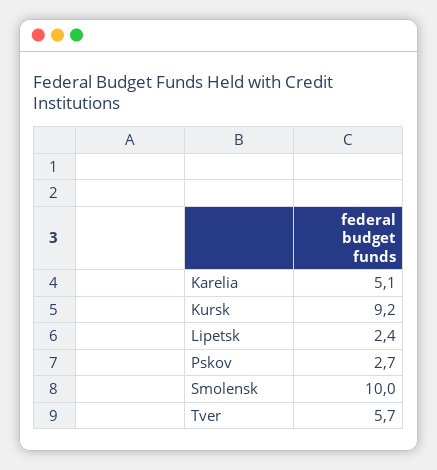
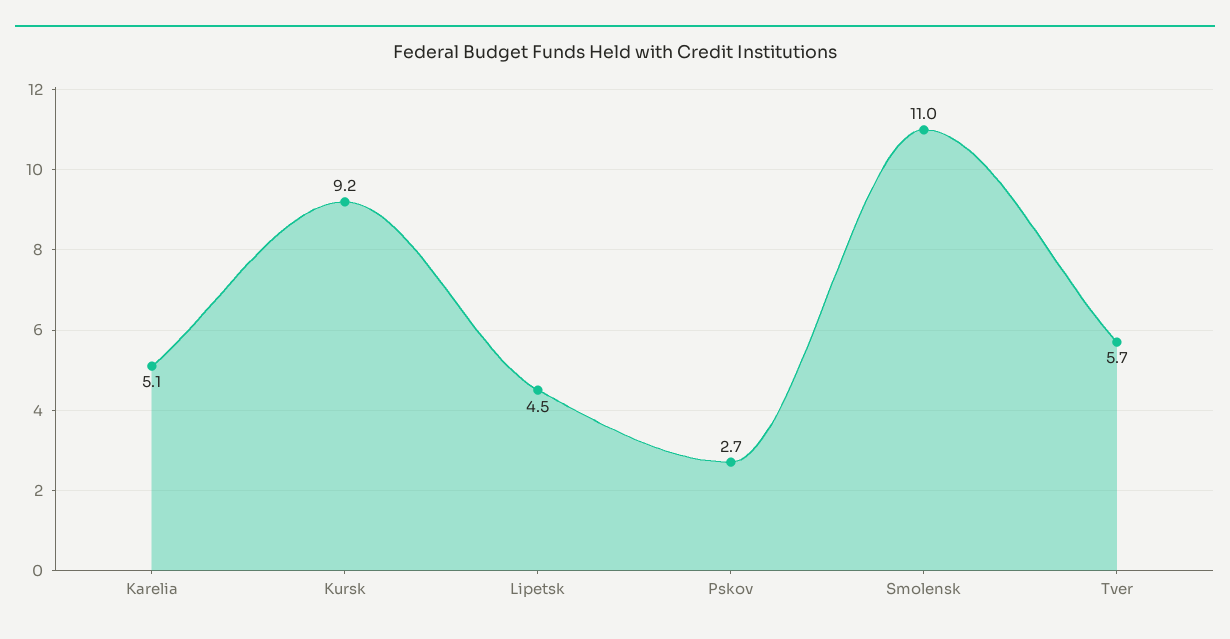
Lipetsk: 2.4 -> 4.5
Smolensk: 10 -> 11

